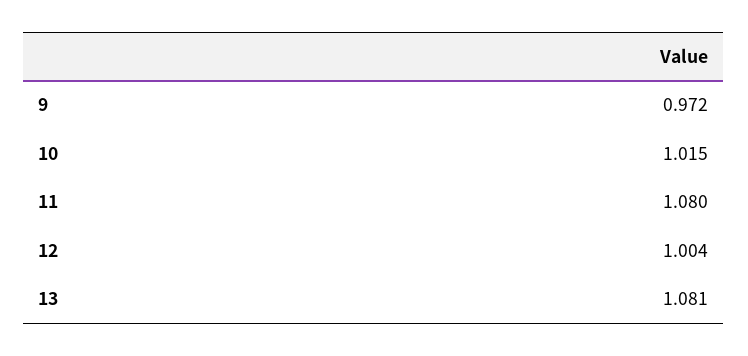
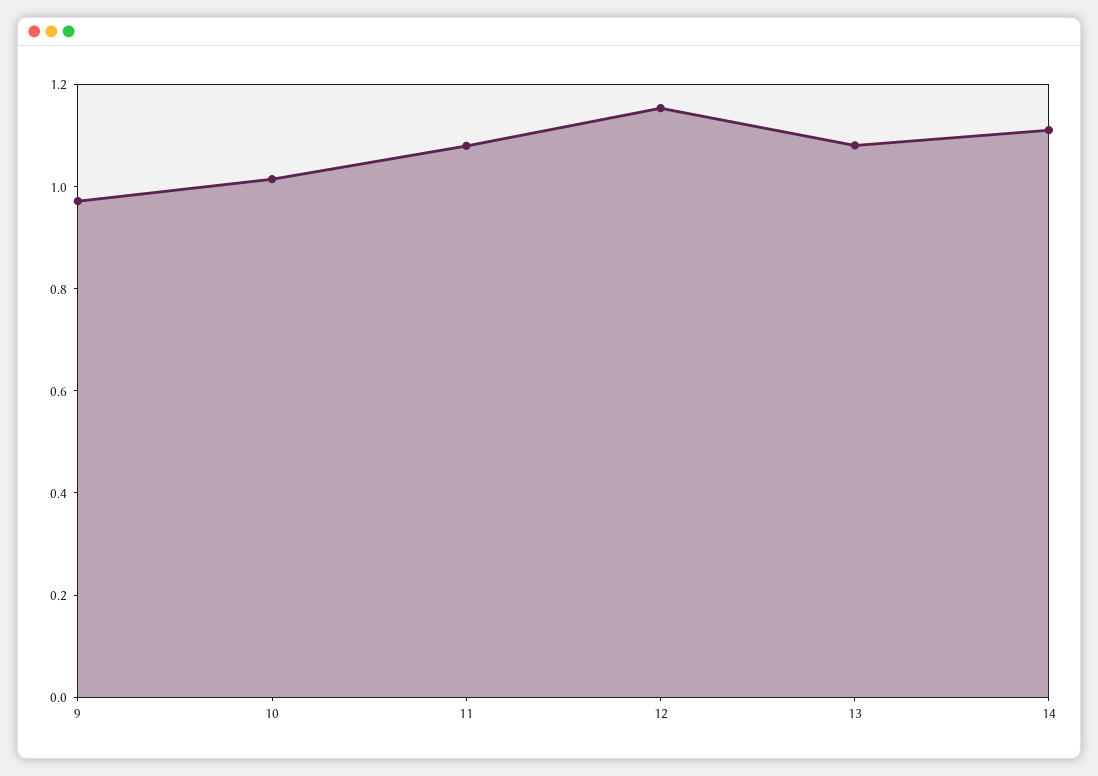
12: 1.004 -> 1.15
14: none -> 1.1

